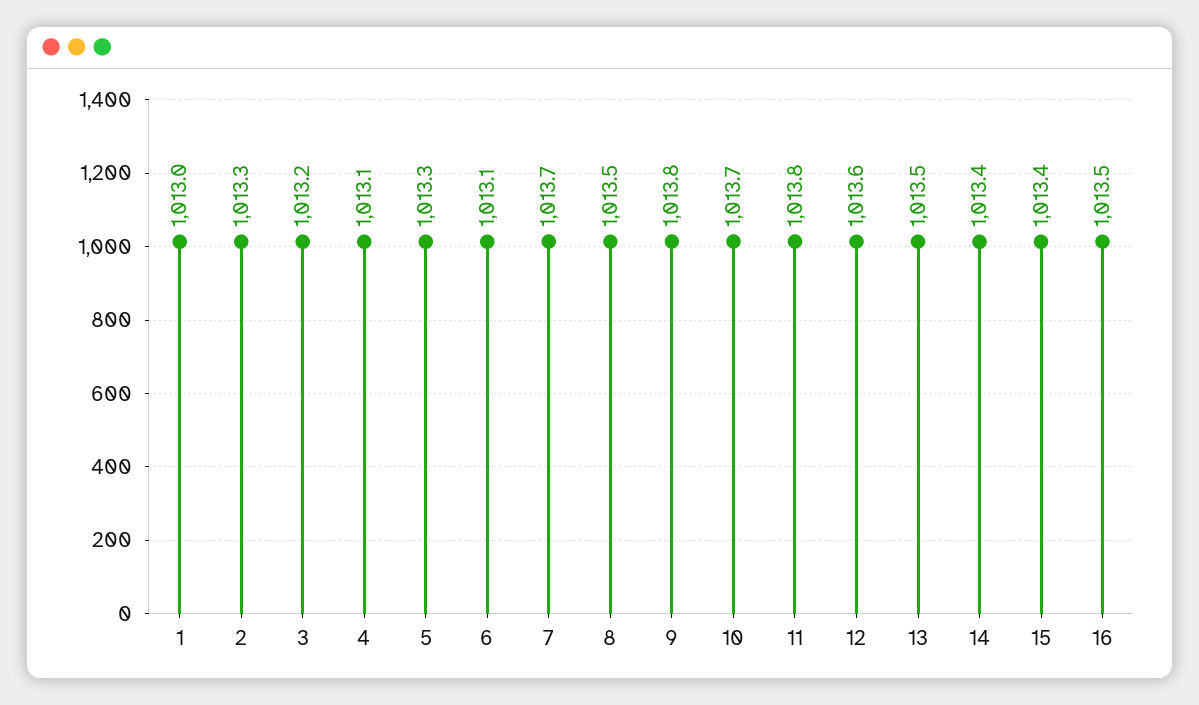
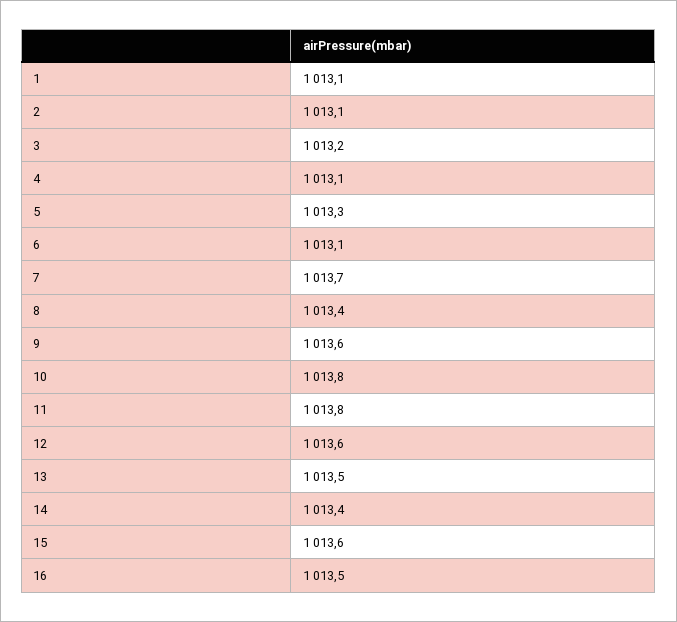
1: 1013 -> 1013.1
2: 1013.3 -> 1013.1
8: 1013.5 -> 1013.4
9: 1013.8 -> 1013.6
10: 1013.7 -> 1013.8
15: 1013.4 -> 1013.6

